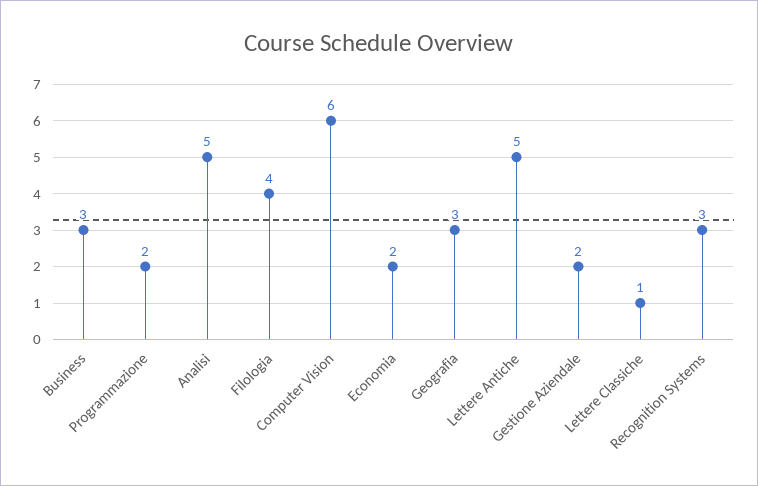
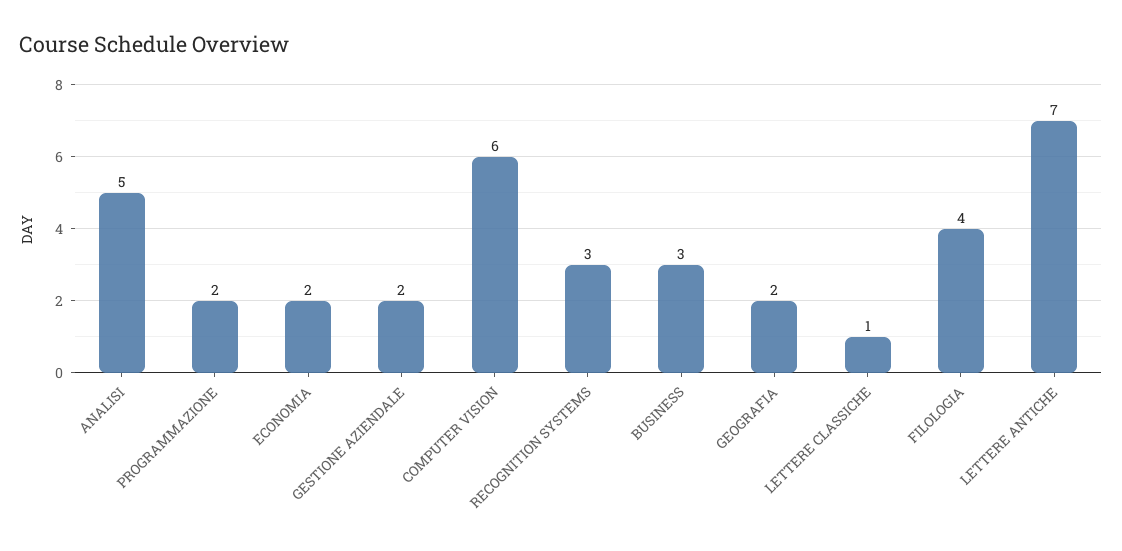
Geografia: 3 -> 2
Lettere Antiche: 5 -> 7

